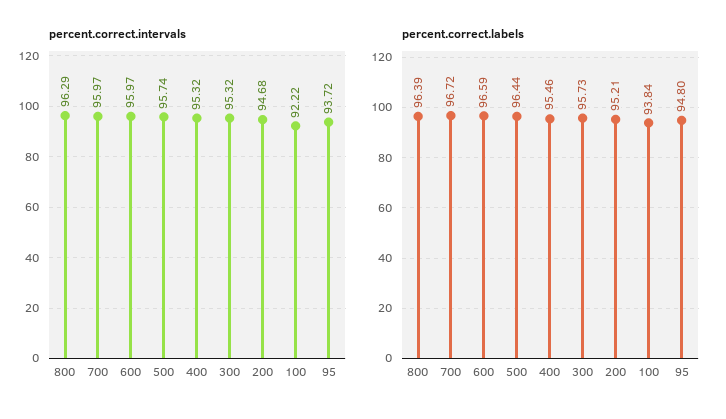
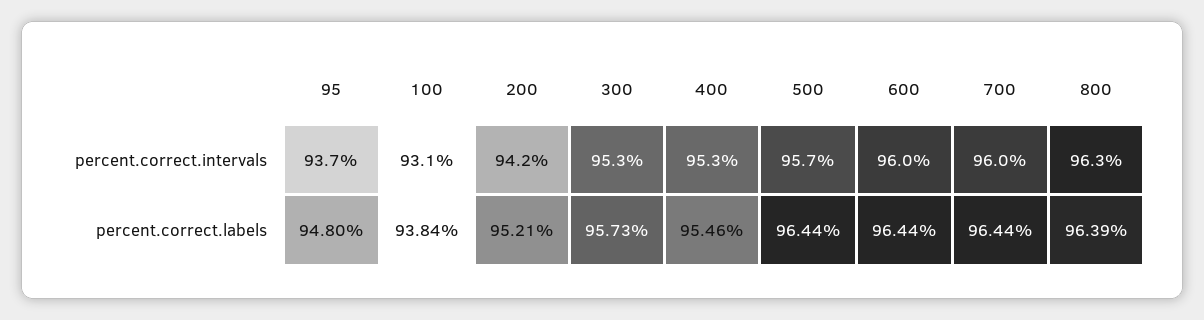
percent.correct.intervals, 200: 94.68 -> 94.2
percent.correct.intervals, 100: 92.22 -> 93.1
percent.correct.labels, 700: 96.72 -> 96.44
percent.correct.labels, 600: 96.59 -> 96.44

